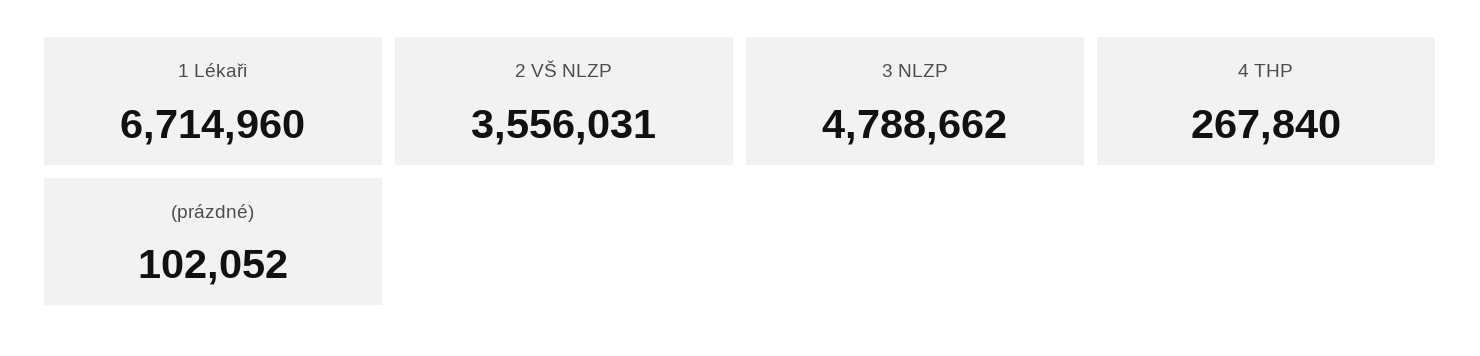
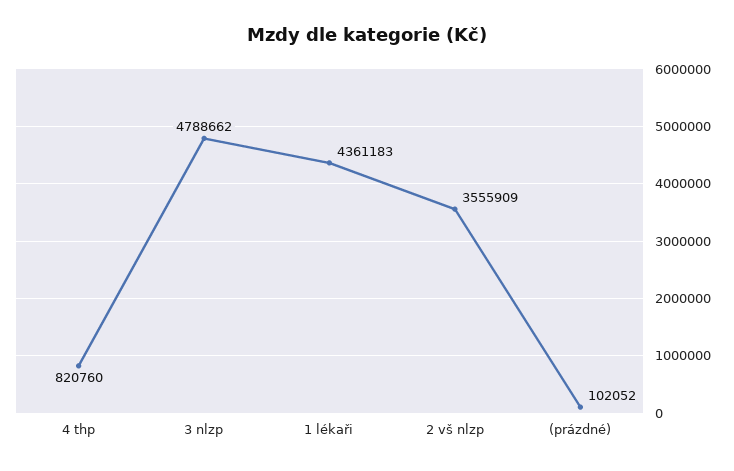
1 Lékaři: 6714960 -> 4361183
2 VŠ NLZP: 3556031 -> 3555909
4 THP: 267840 -> 820760

